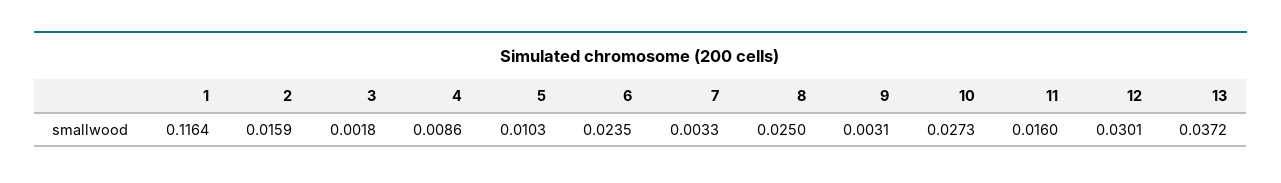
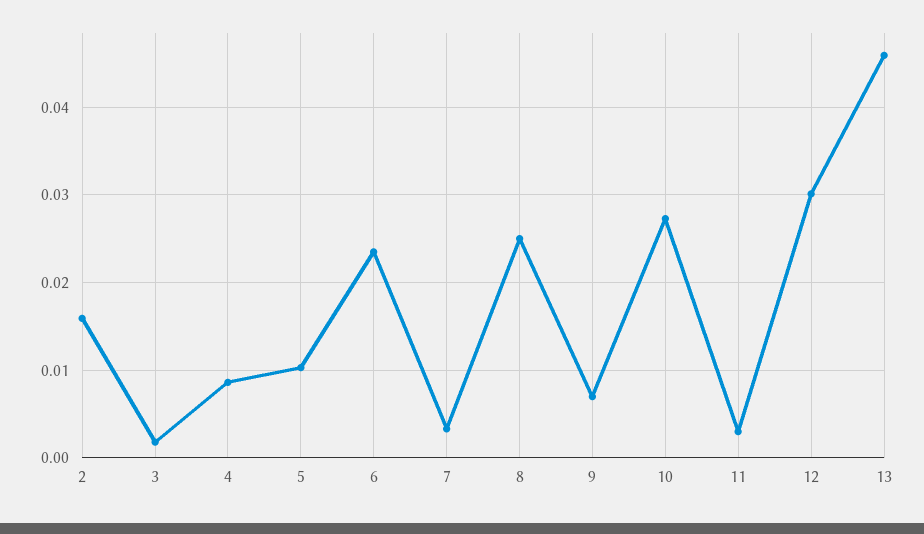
1: 0.1164 -> none
9: 0.0031 -> 0.007
11: 0.016 -> 0.003
13: 0.0372 -> 0.046

